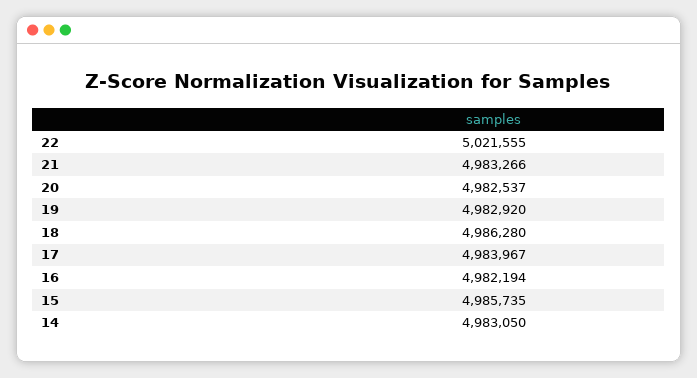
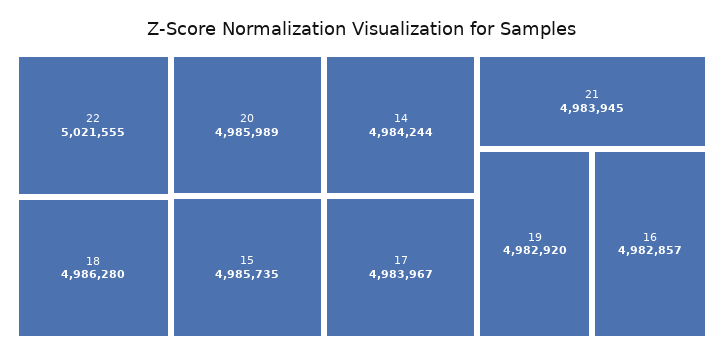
21: 4983266 -> 4983945
20: 4982537 -> 4985989
16: 4982194 -> 4982857
14: 4983050 -> 4984244

